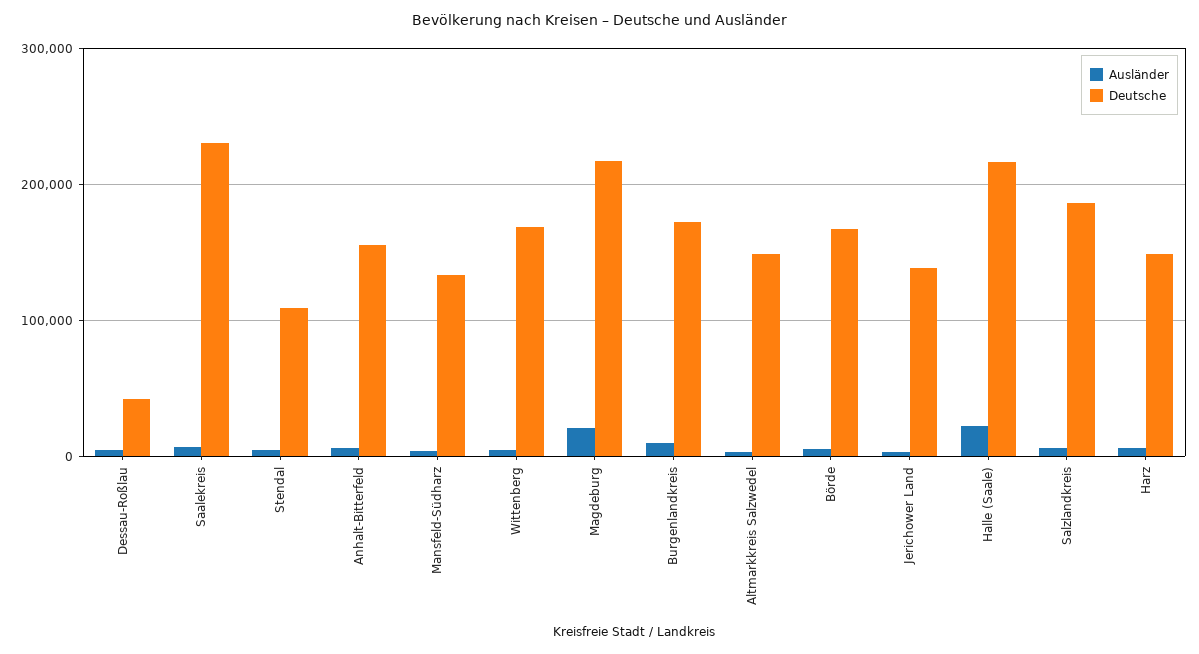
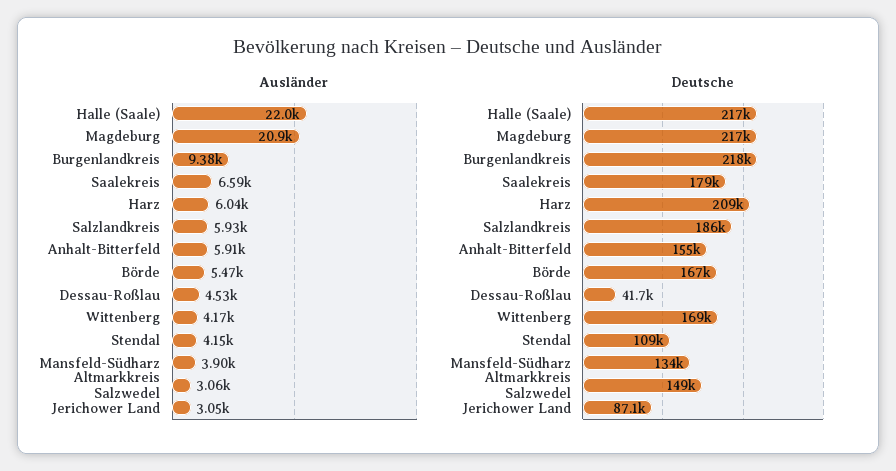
Deutsche, Saalekreis: 230000 -> 179000
Deutsche, Burgenlandkreis: 170000 -> 218000
Deutsche, Jerichower Land: 140000 -> 87100
Deutsche, Harz: 150000 -> 209000

